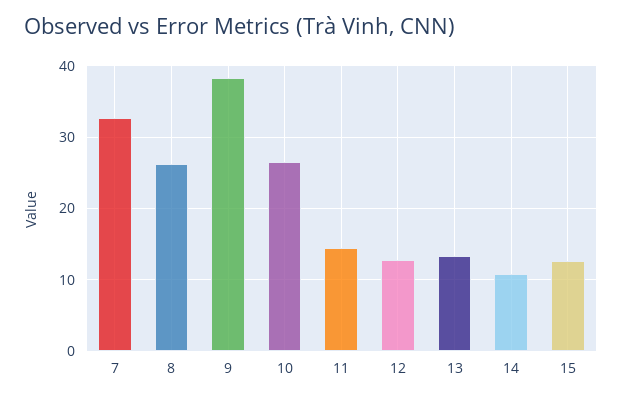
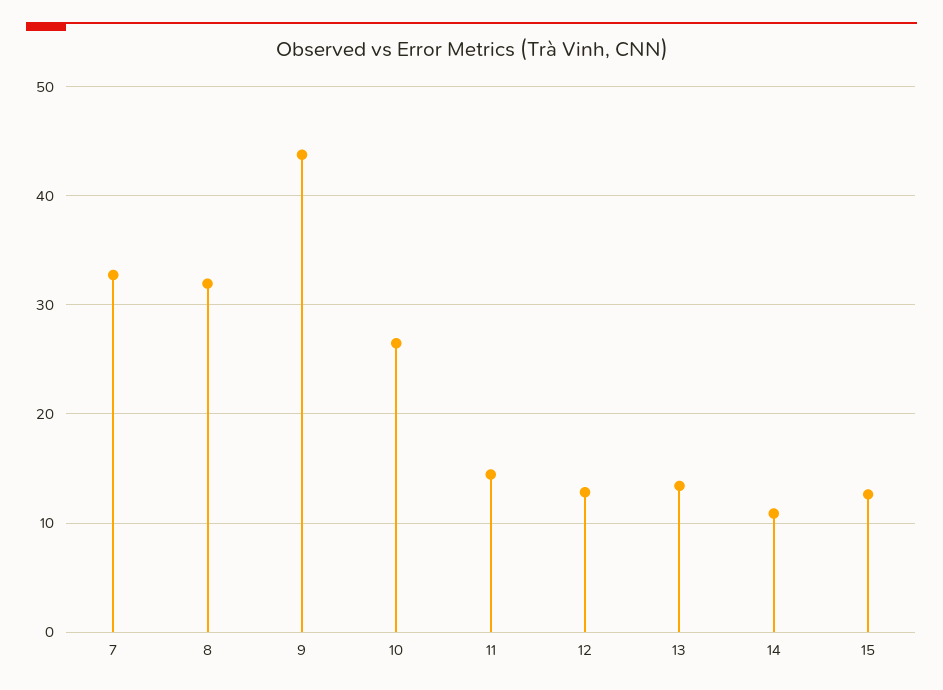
8: 26 -> 32
9: 38 -> 44

